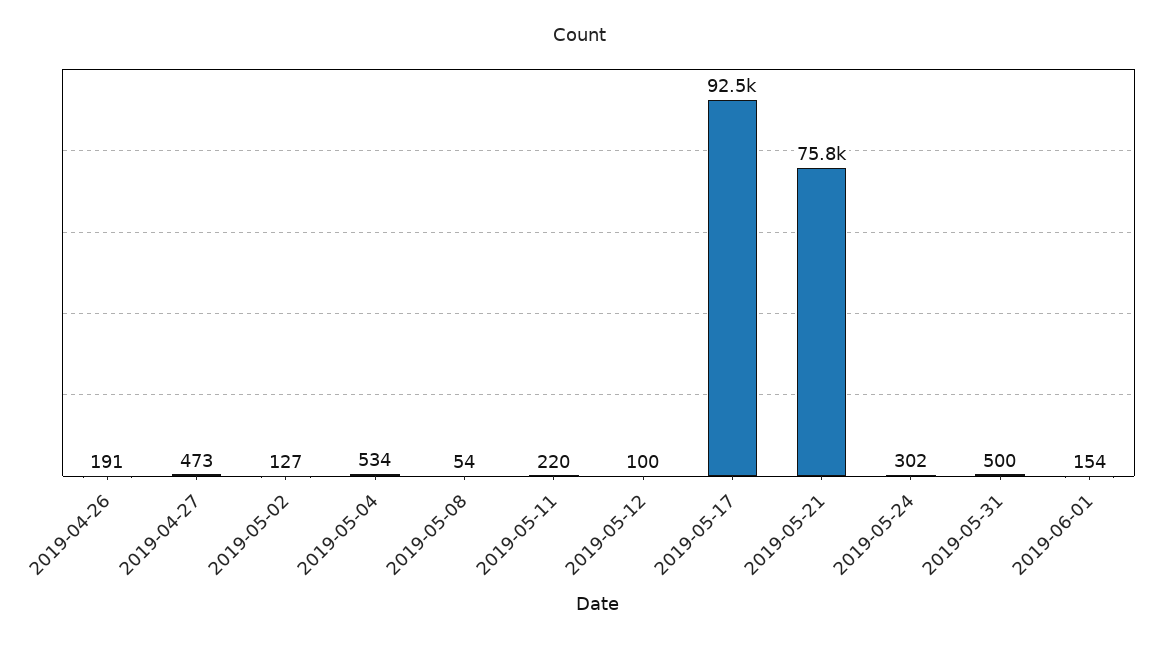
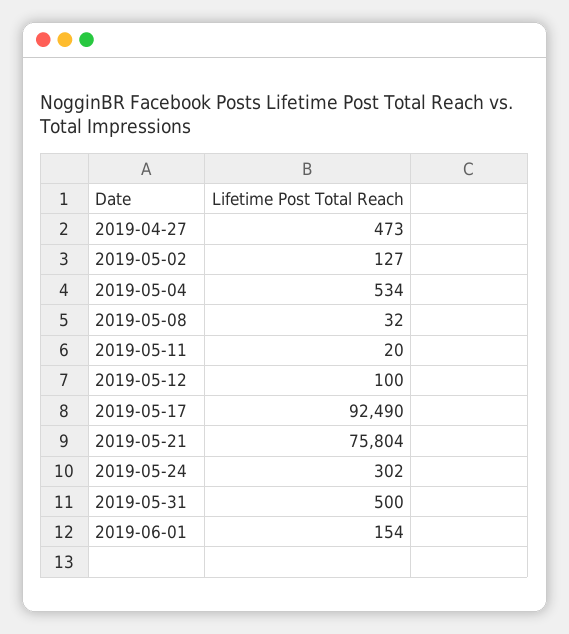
2019-04-26: 191 -> none
2019-05-08: 54 -> 32
2019-05-11: 220 -> 20

